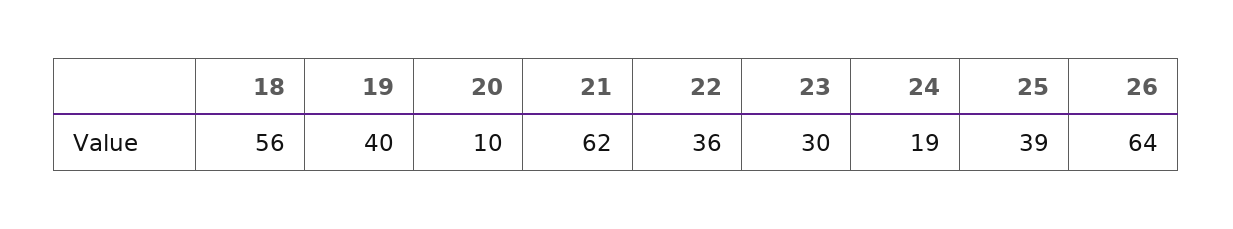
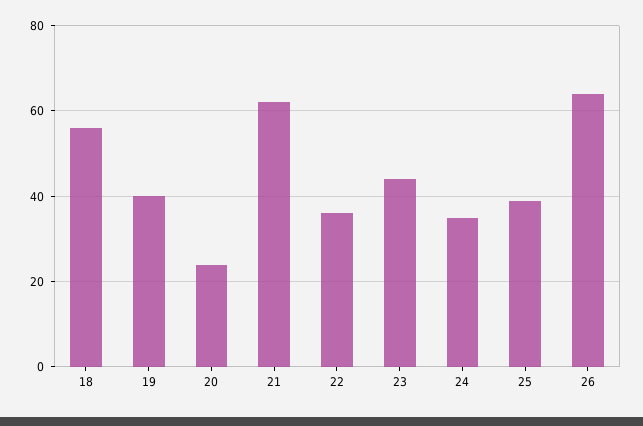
20: 10 -> 25
23: 30 -> 45
24: 19 -> 35

